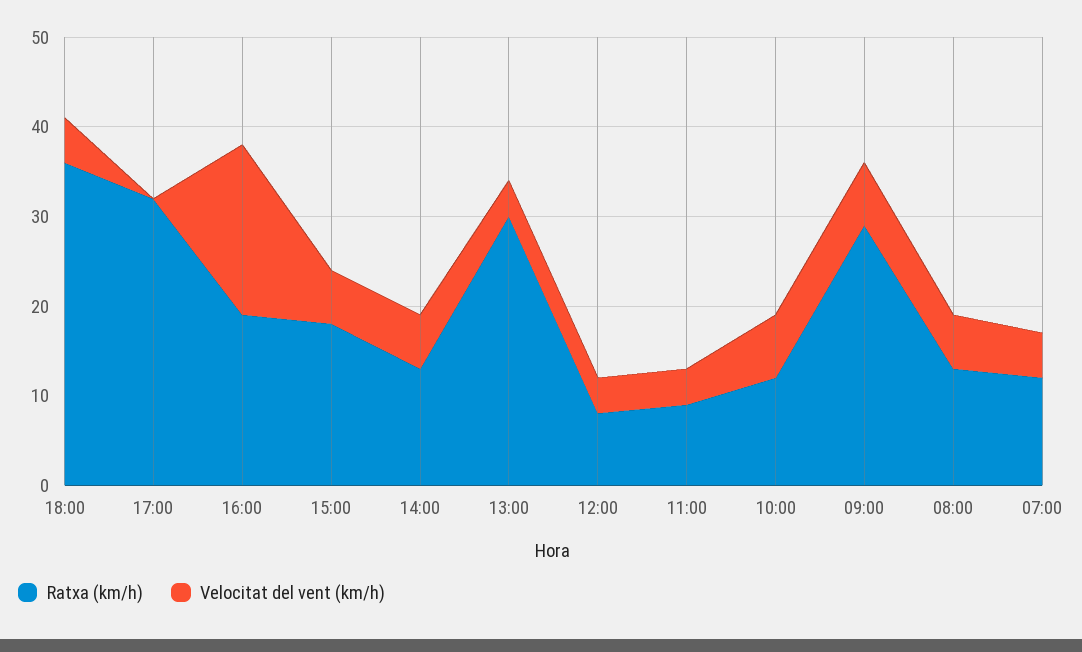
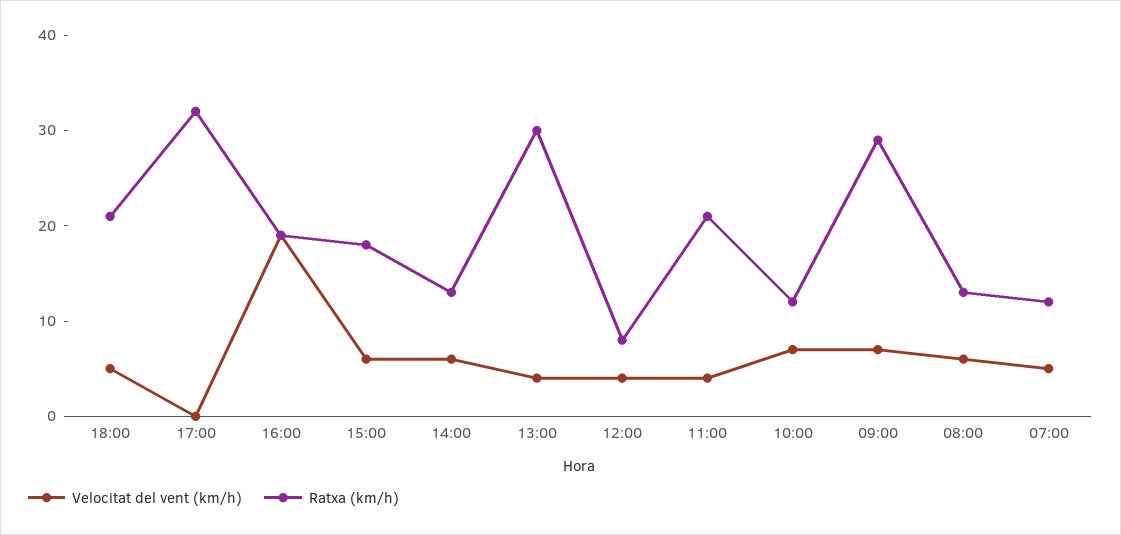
Ratxa (km/h), 18:00: 36 -> 21
Ratxa (km/h), 11:00: 9 -> 21

